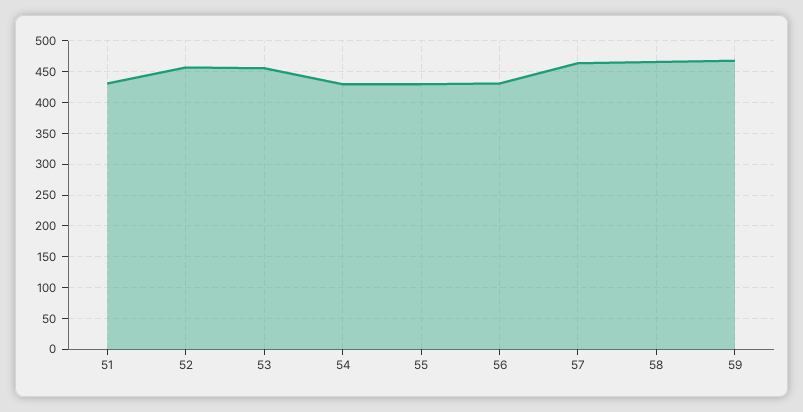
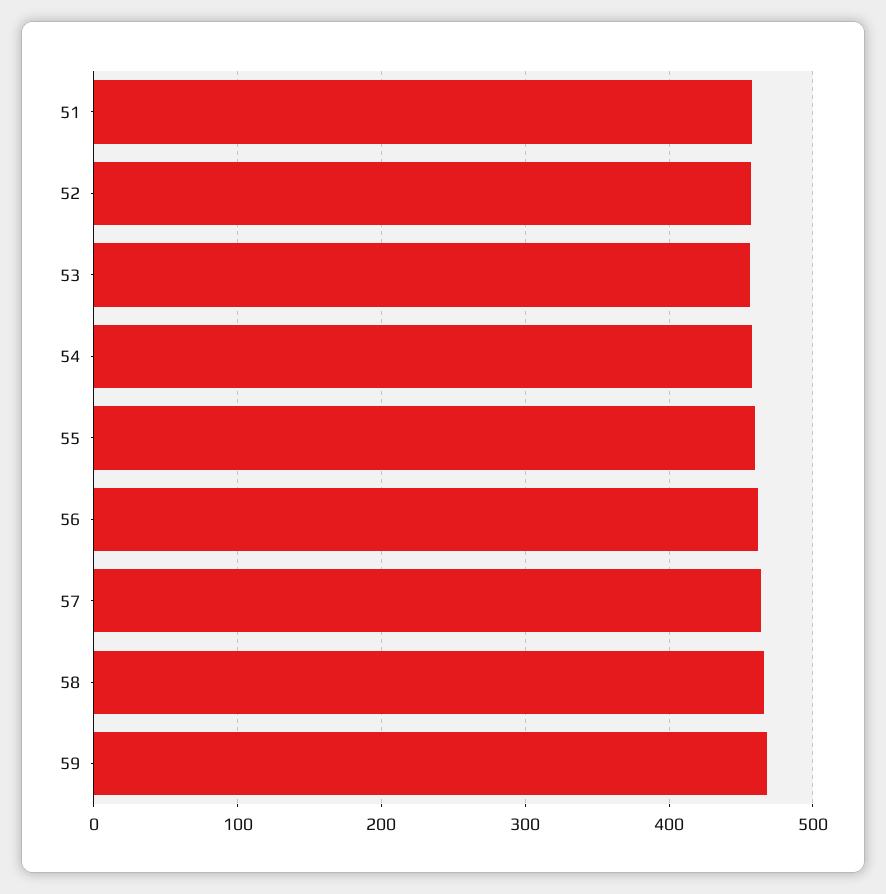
51: 430 -> 460
54: 430 -> 460
55: 430 -> 460
56: 430 -> 460

